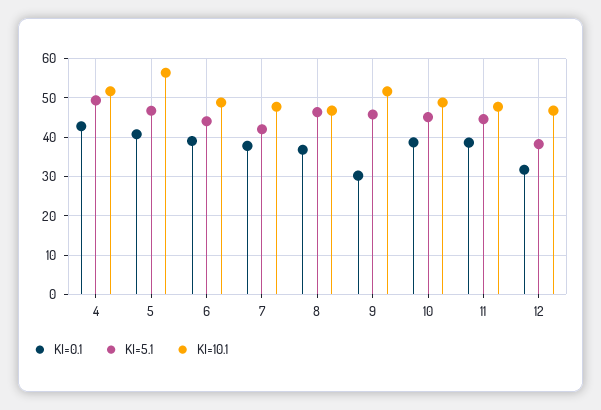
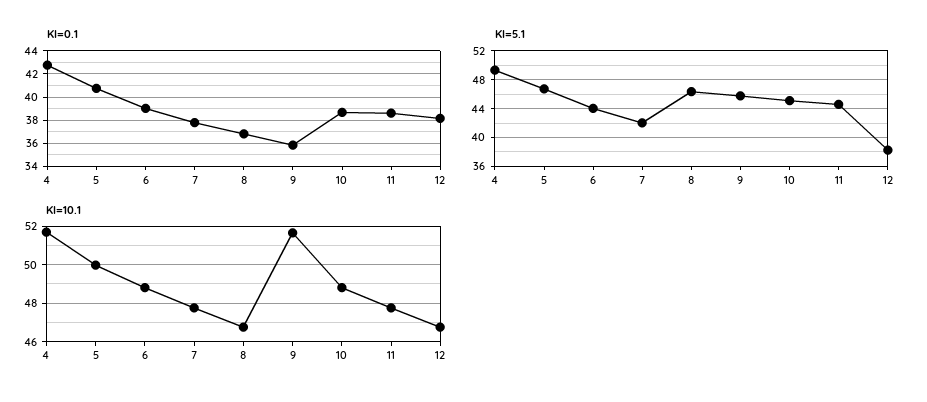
KI=10.1, 5: 56 -> 50
KI=0.1, 9: 30 -> 36
KI=0.1, 12: 32 -> 38

